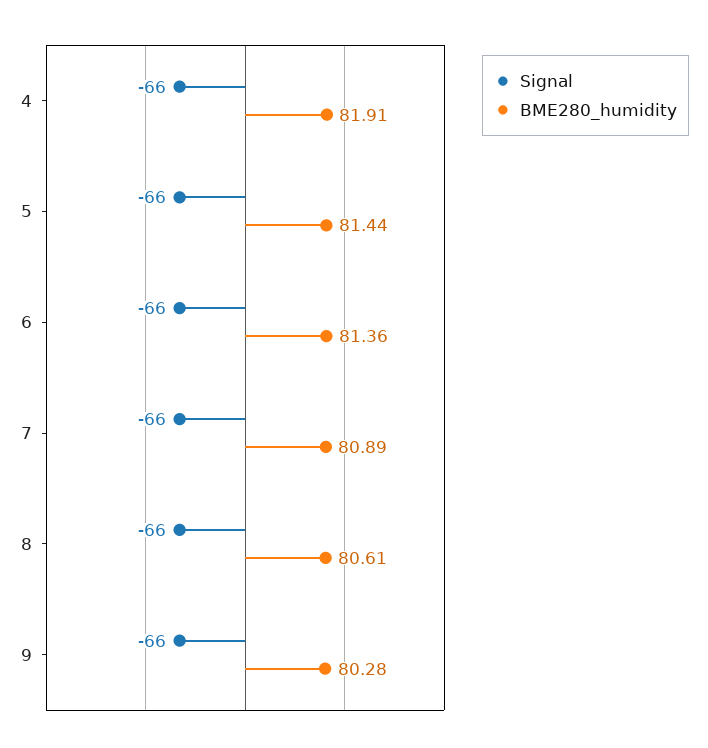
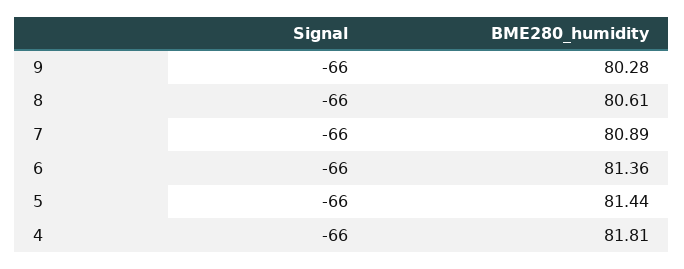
BME280_humidity, 4: 81.91 -> 81.81

